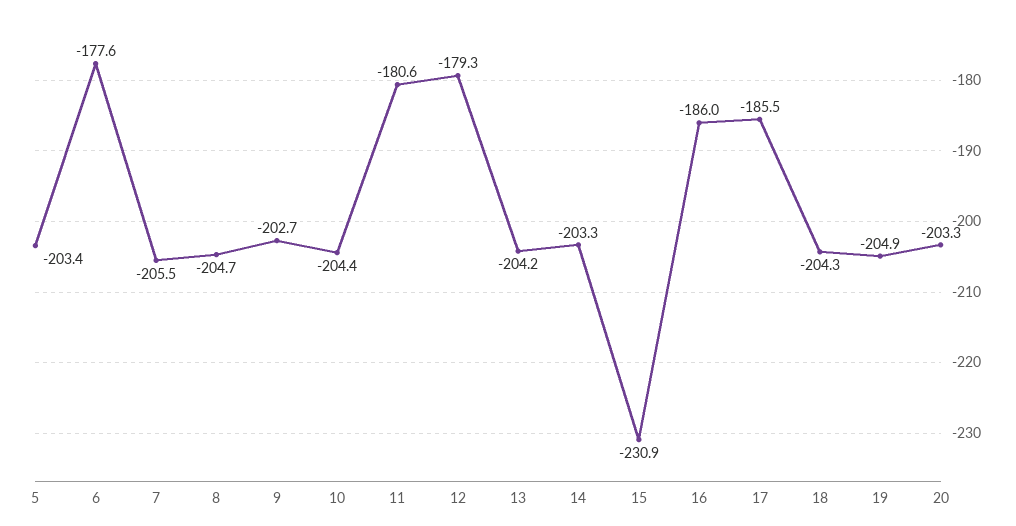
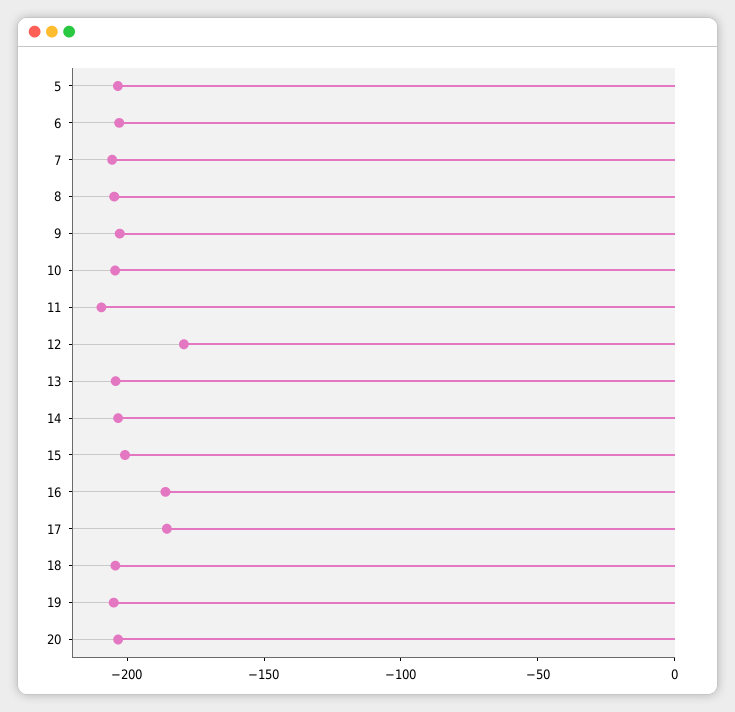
6: -177.6 -> -200
11: -180.6 -> -210
15: -230.9 -> -200

